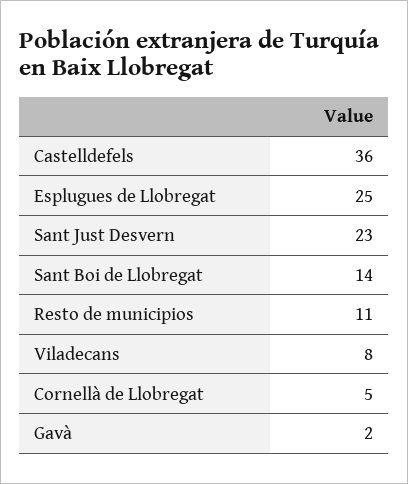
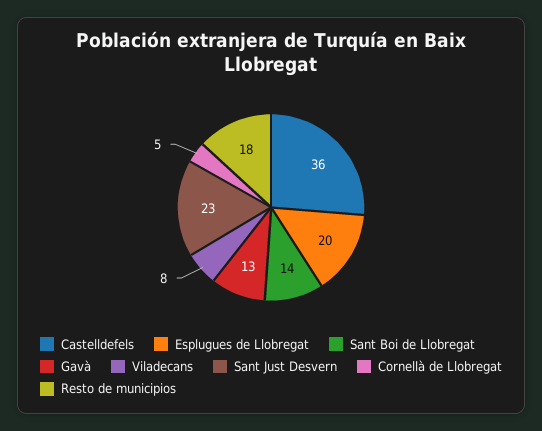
Esplugues de Llobregat: 25 -> 20
Resto de municipios: 11 -> 18
Gavà: 2 -> 13

